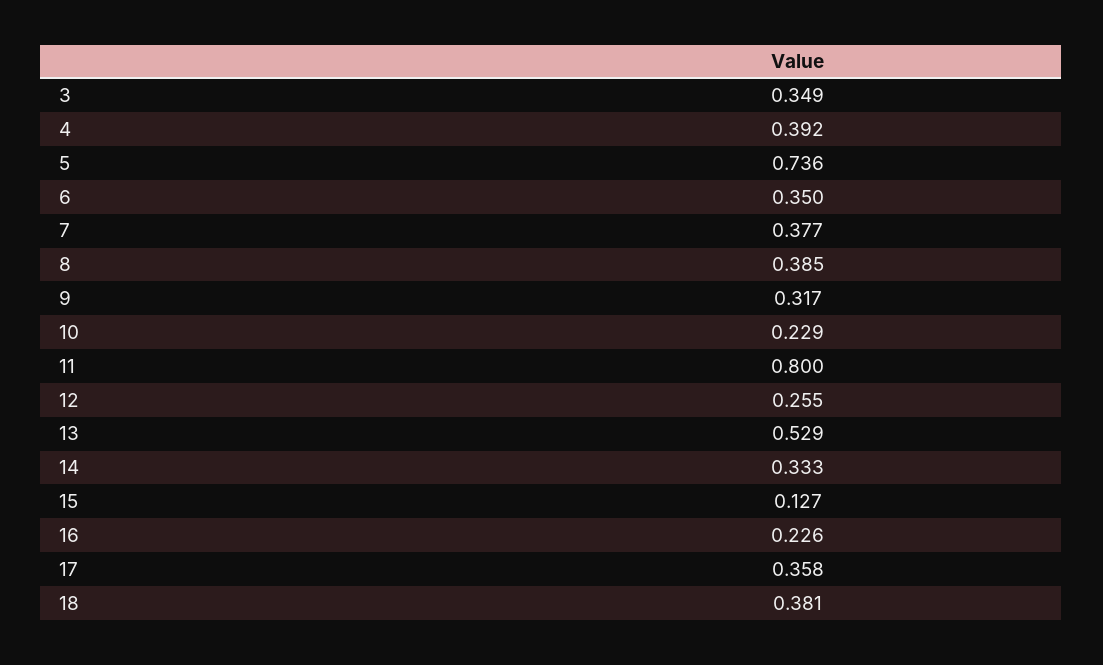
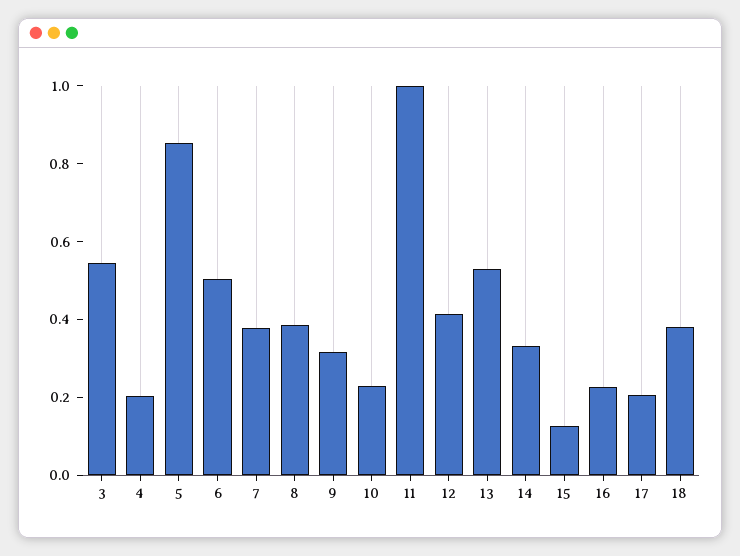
3: 0.349 -> 0.55
4: 0.392 -> 0.2
5: 0.736 -> 0.85
6: 0.35 -> 0.5
11: 0.8 -> 1
12: 0.255 -> 0.4
17: 0.358 -> 0.2

